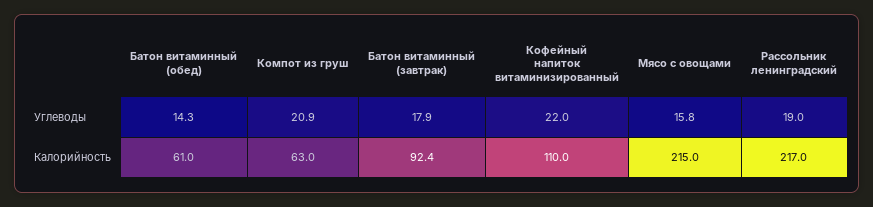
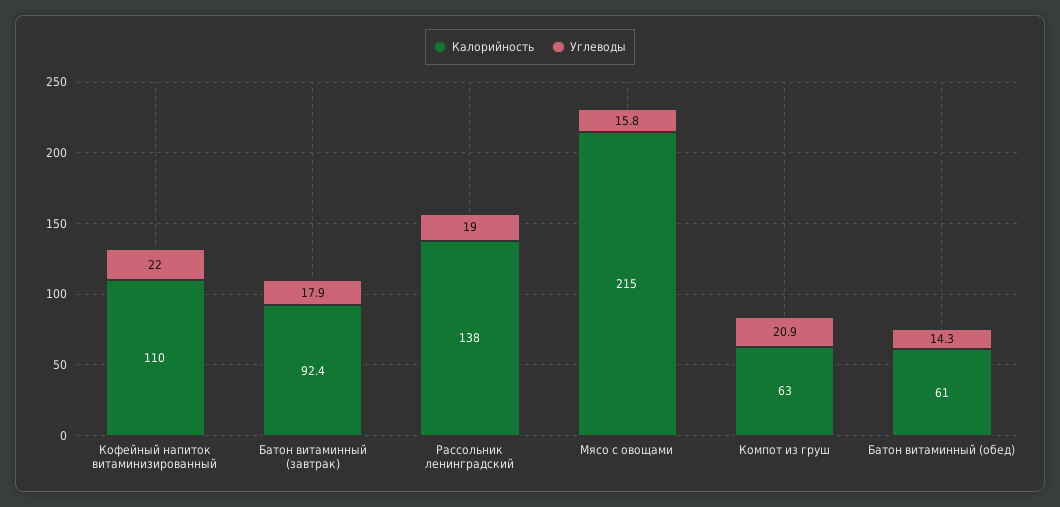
Калорийность, Рассольник ленинградский: 217 -> 138

